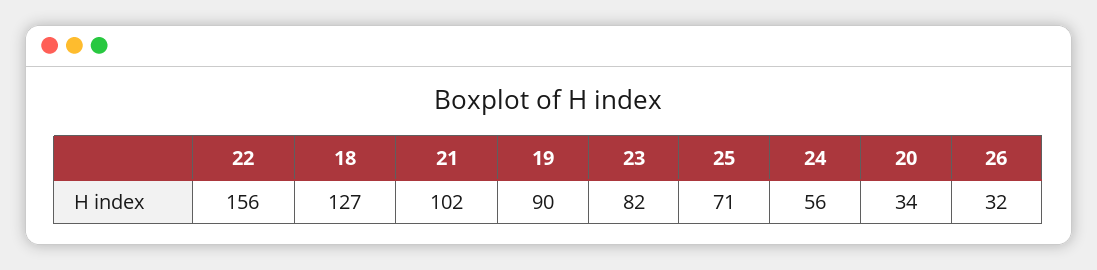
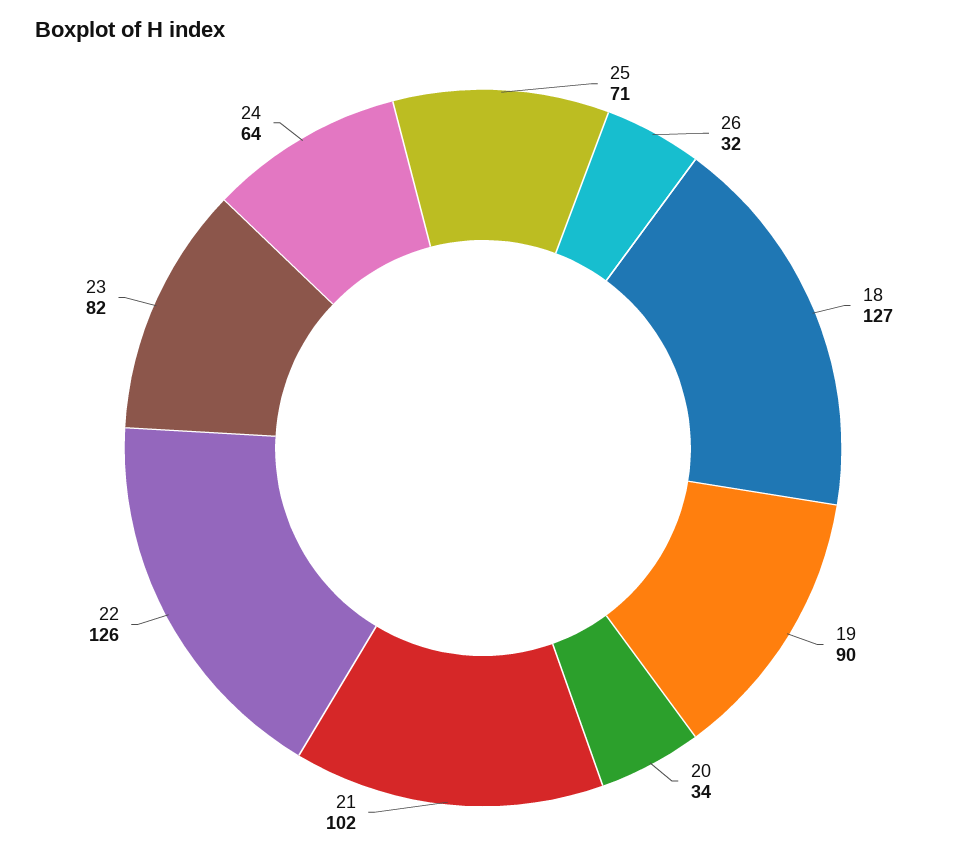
22: 156 -> 126
24: 56 -> 64

